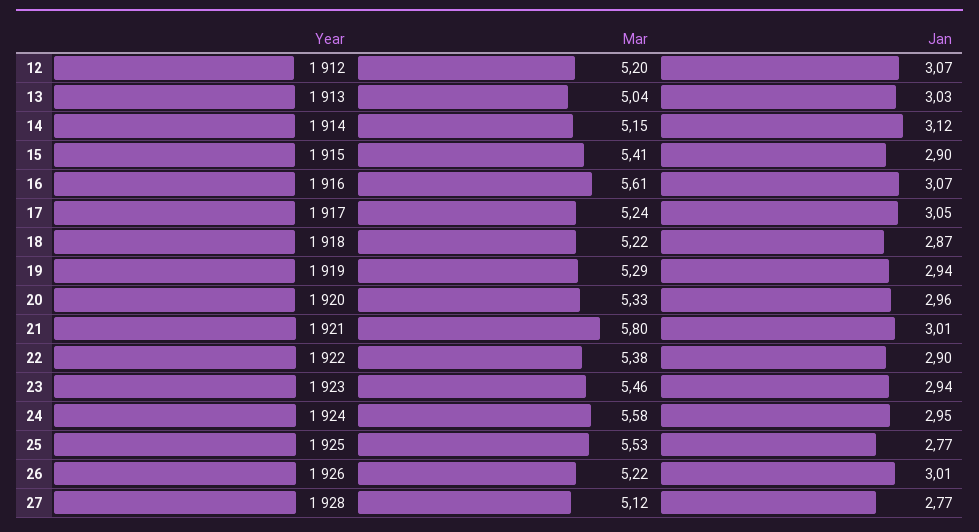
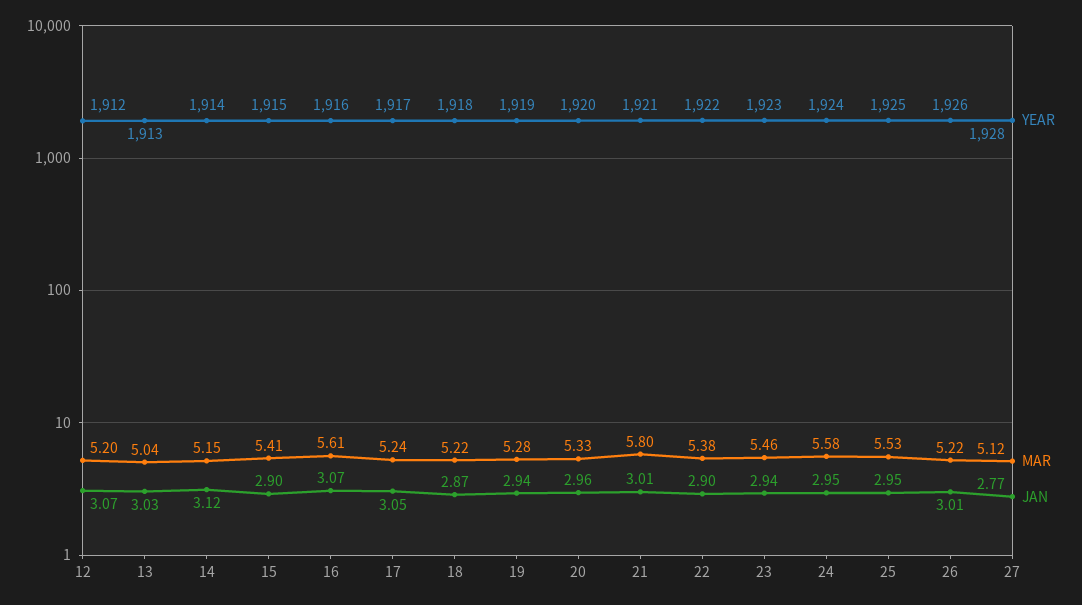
Mar, 19: 5.29 -> 5.28
Jan, 25: 2.77 -> 2.95

